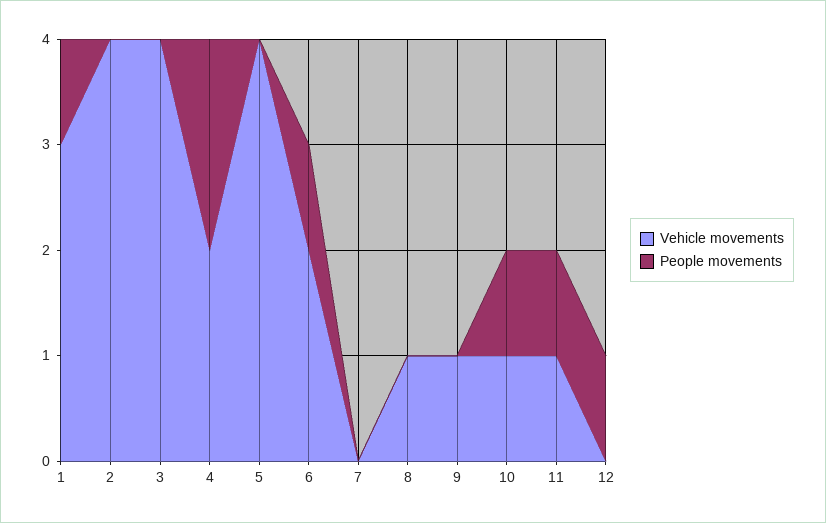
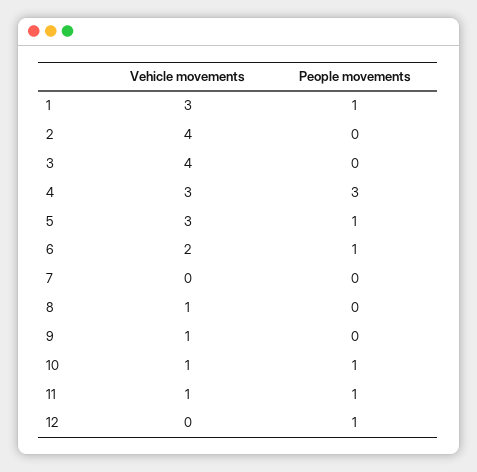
Vehicle movements, 4: 2 -> 3
People movements, 4: 2 -> 3
Vehicle movements, 5: 4 -> 3
People movements, 5: 0 -> 1

